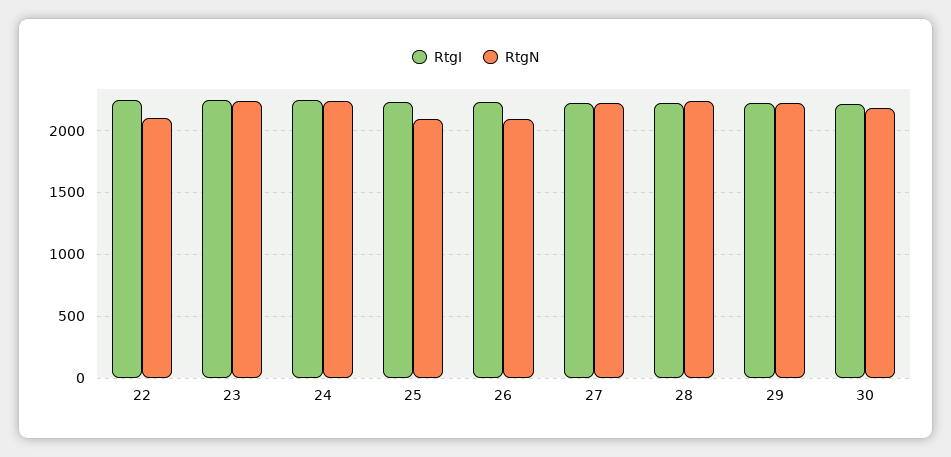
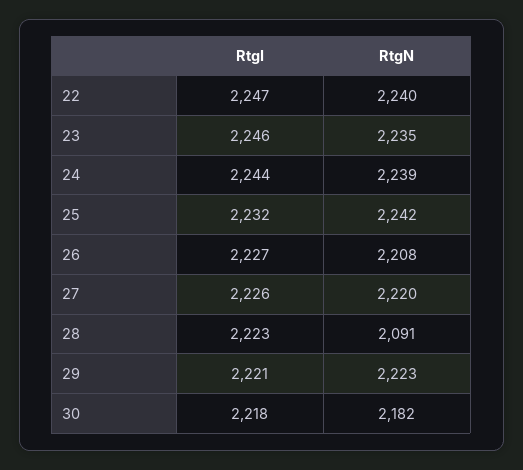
RtgN, 22: 2100 -> 2240
RtgN, 25: 2100 -> 2242
RtgN, 26: 2100 -> 2208
RtgN, 28: 2250 -> 2091

